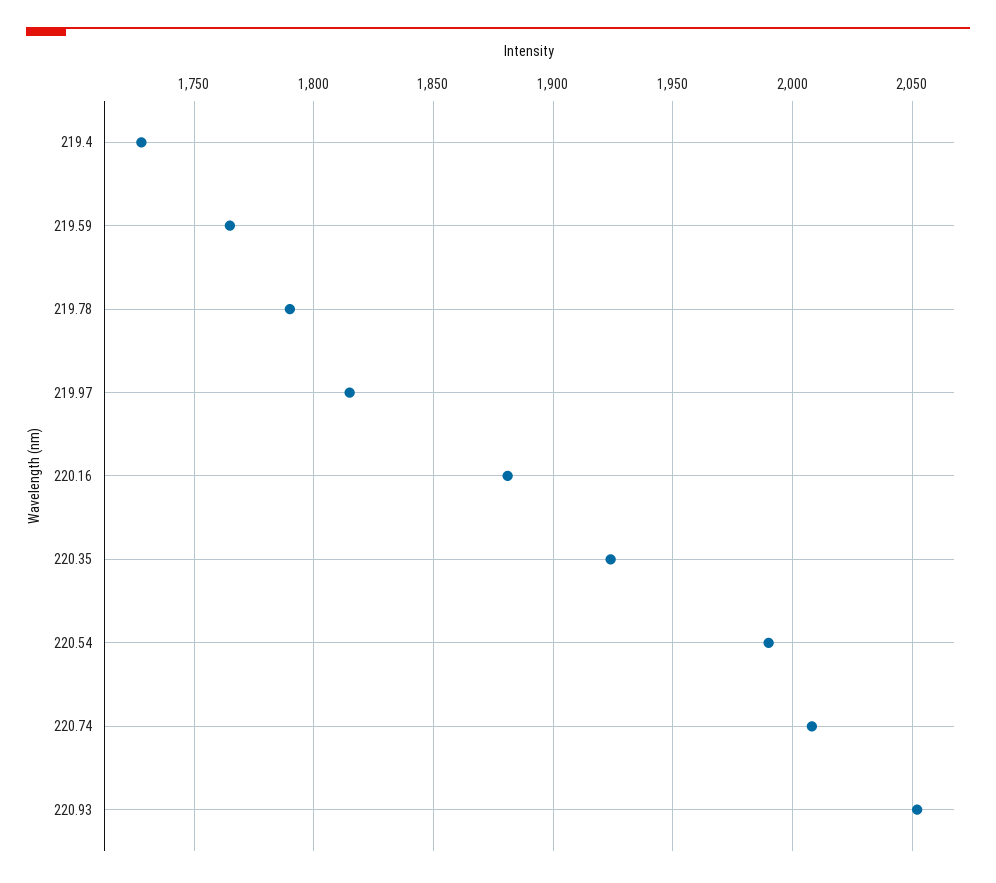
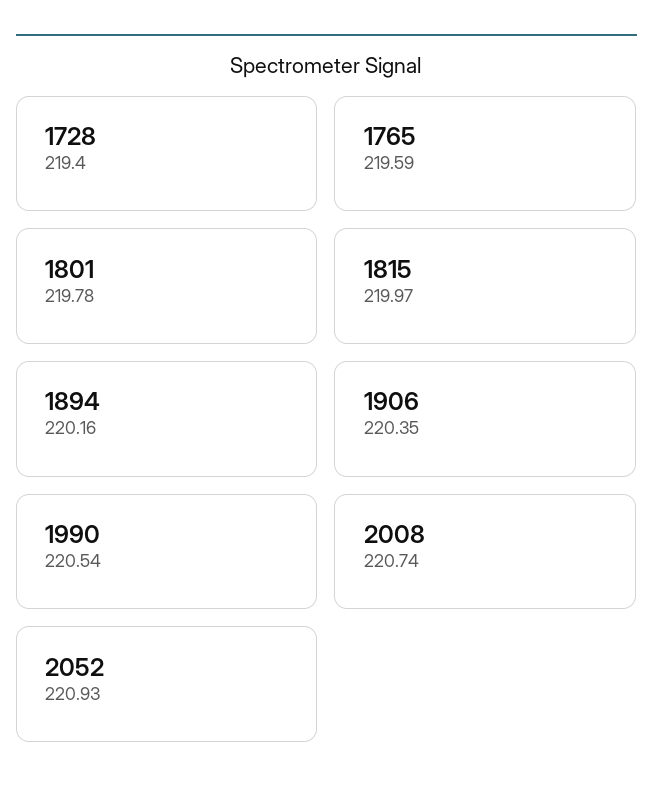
219.78: 1790 -> 1801
220.16: 1880 -> 1894
220.35: 1925 -> 1906

